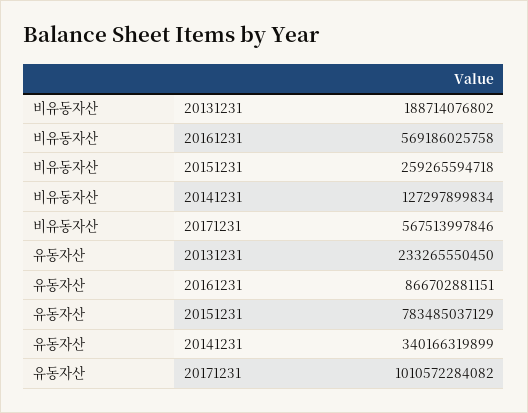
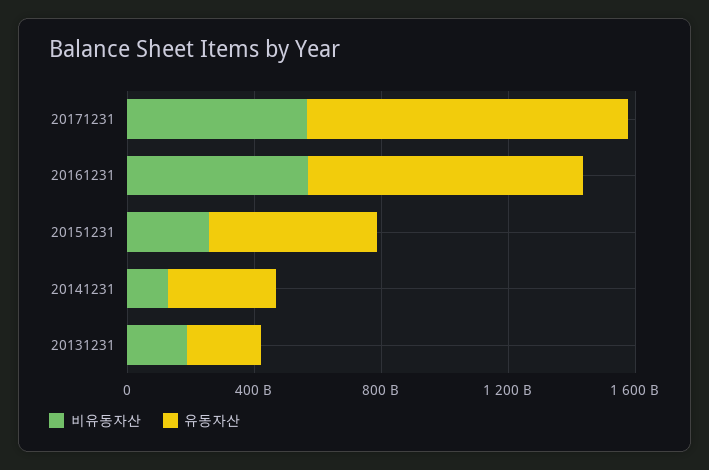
유동자산, 20151231: 783485037129 -> 500000000000

